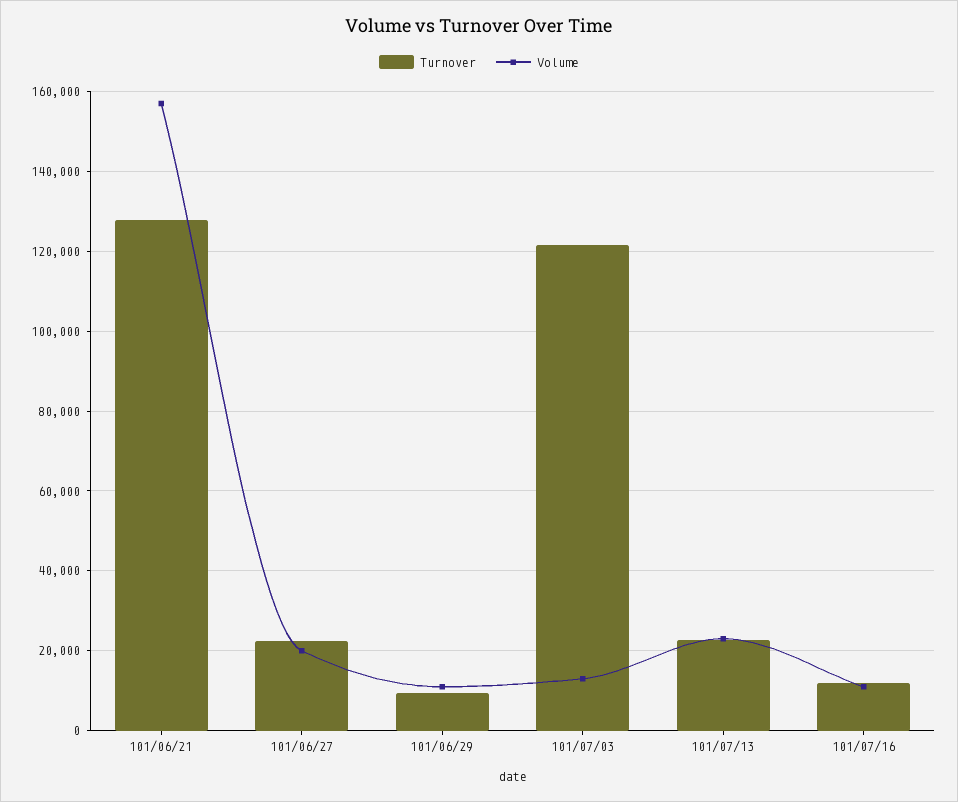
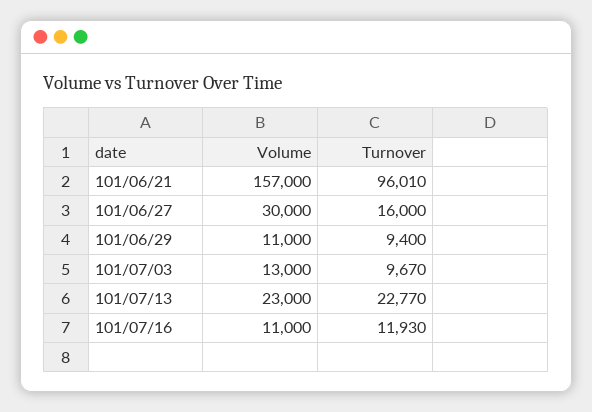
Turnover, 101/06/21: 128000 -> 96010
Turnover, 101/06/27: 22000 -> 16000
Volume, 101/06/27: 20000 -> 30000
Turnover, 101/07/03: 122000 -> 9670

